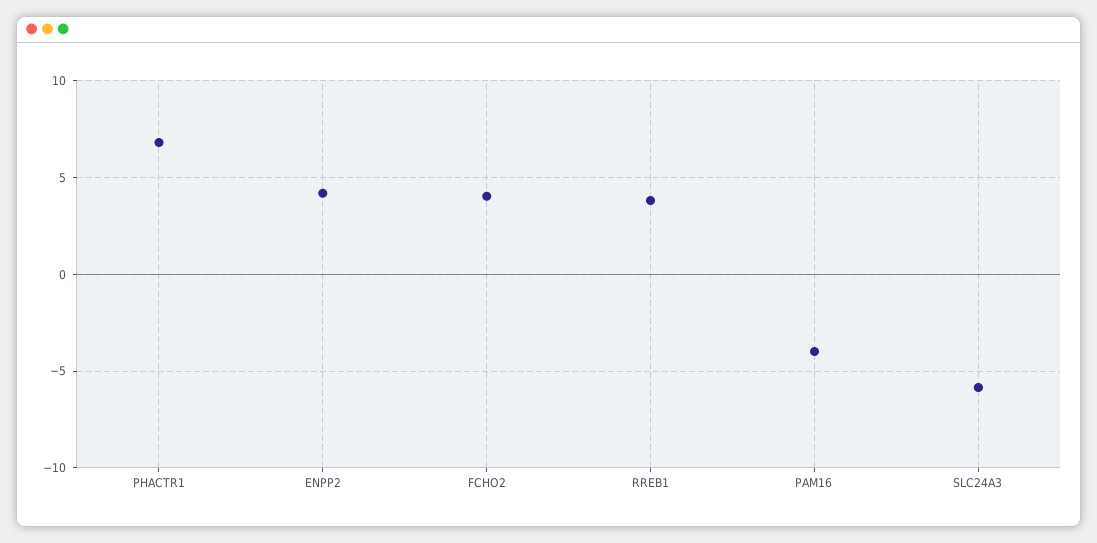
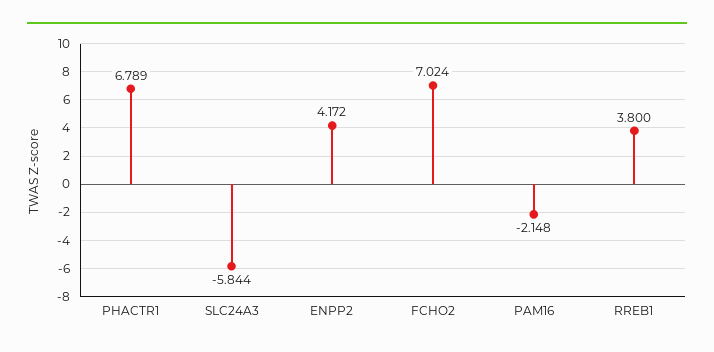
FCHO2: 4 -> 7.024
PAM16: -4 -> -2.148

